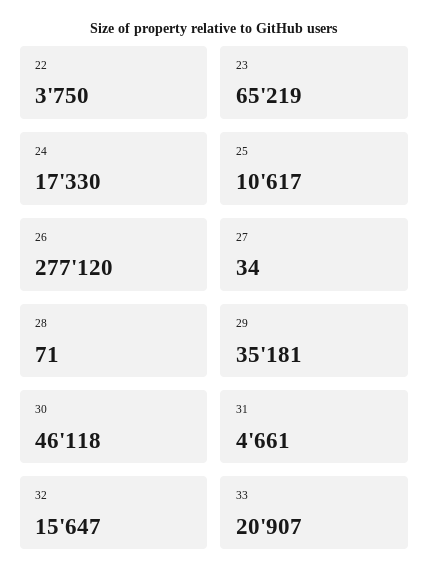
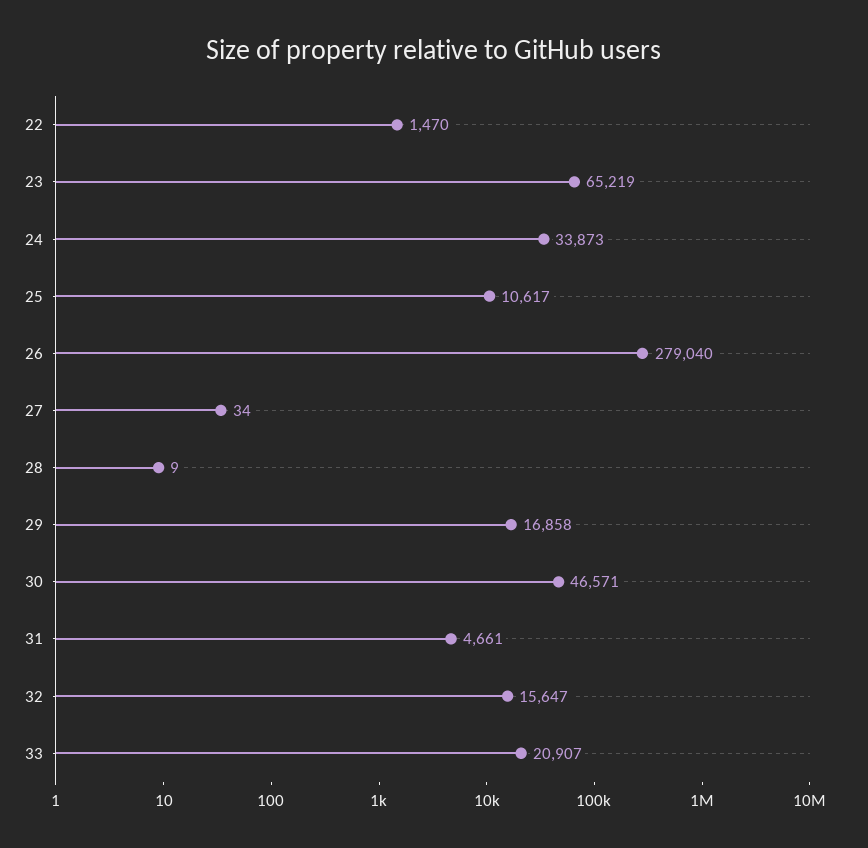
22: 3750 -> 1470
24: 17330 -> 33873
26: 277120 -> 279040
28: 71 -> 9
29: 35181 -> 16858
30: 46118 -> 46571

